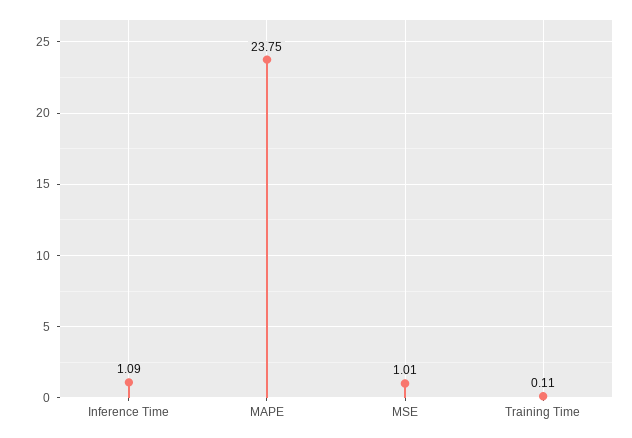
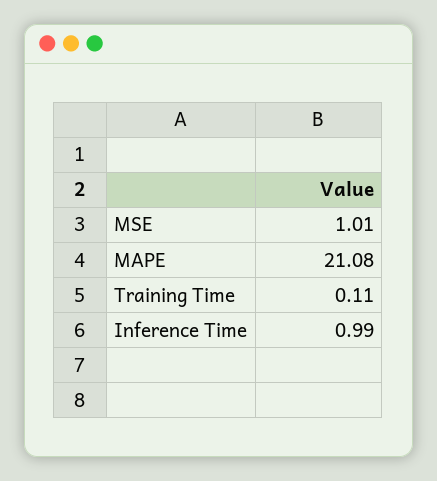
Inference Time: 1.09 -> 0.99
MAPE: 23.75 -> 21.08

